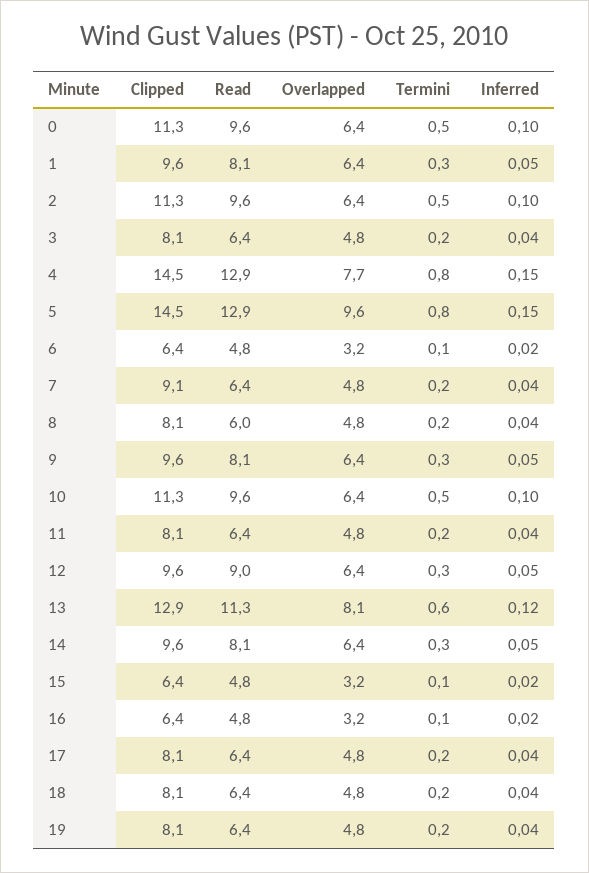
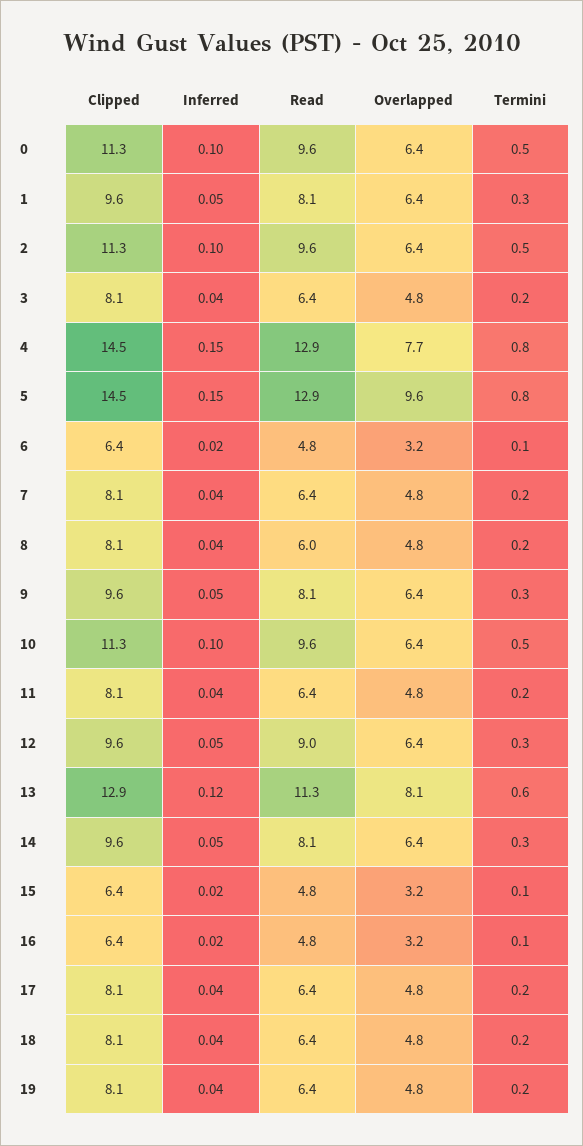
Clipped, 7: 9.1 -> 8.1

